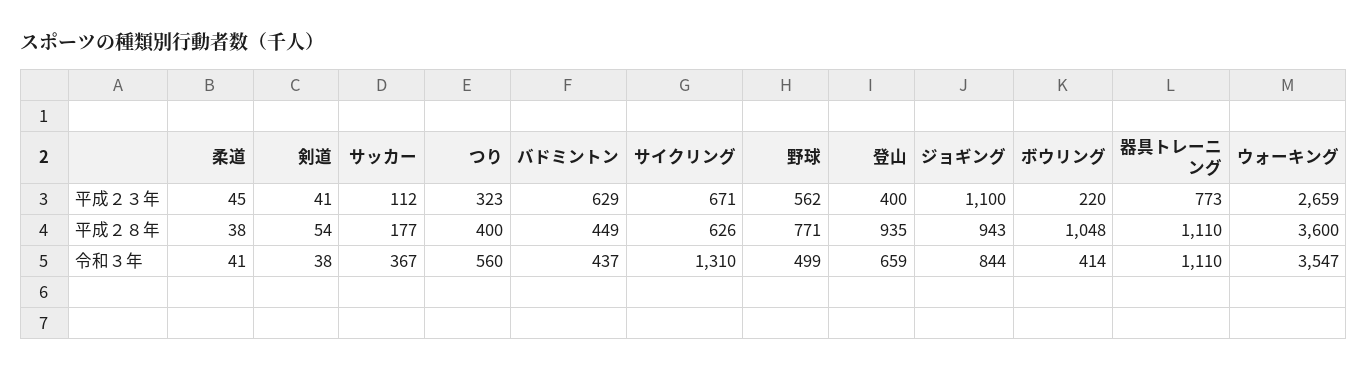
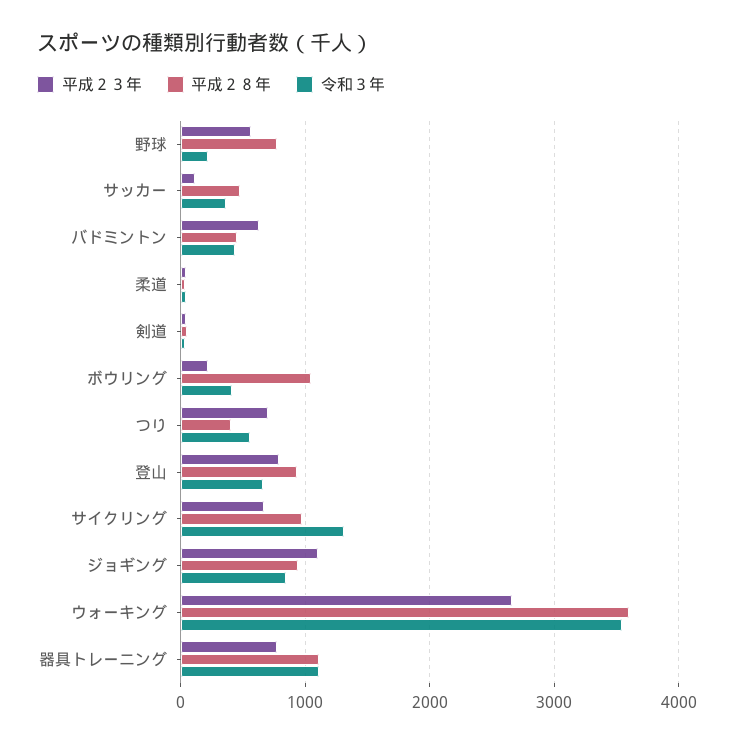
平成２３年, つり: 323 -> 700
平成２３年, 登山: 400 -> 800
平成２８年, サッカー: 177 -> 500
平成２８年, サイクリング: 626 -> 1000
令和３年, 野球: 499 -> 200

